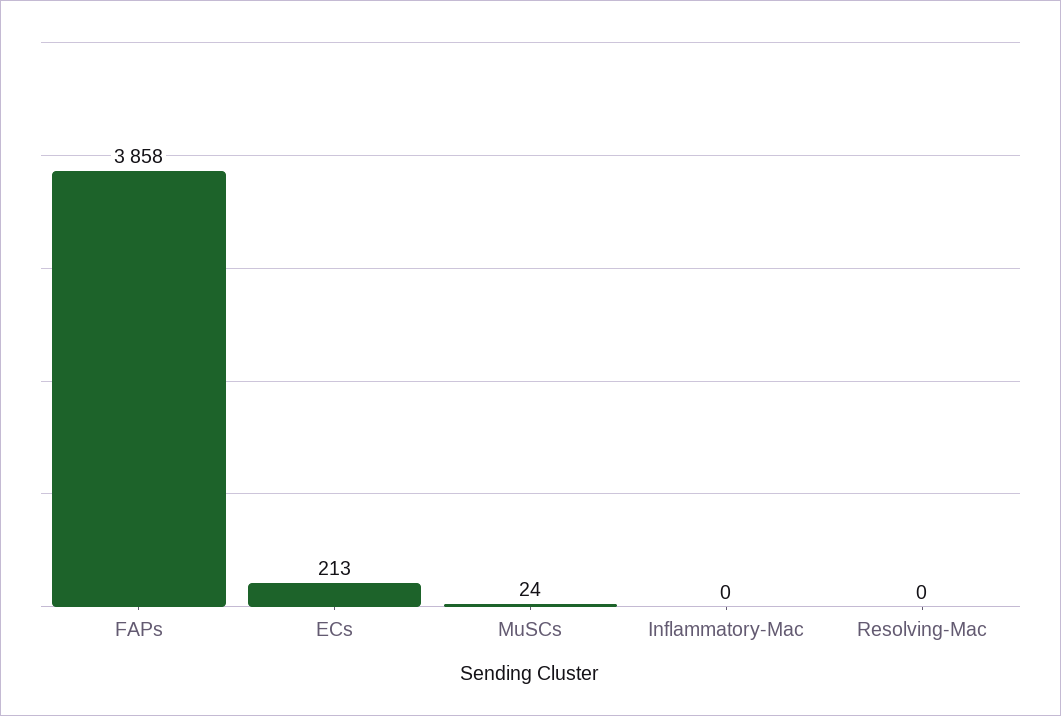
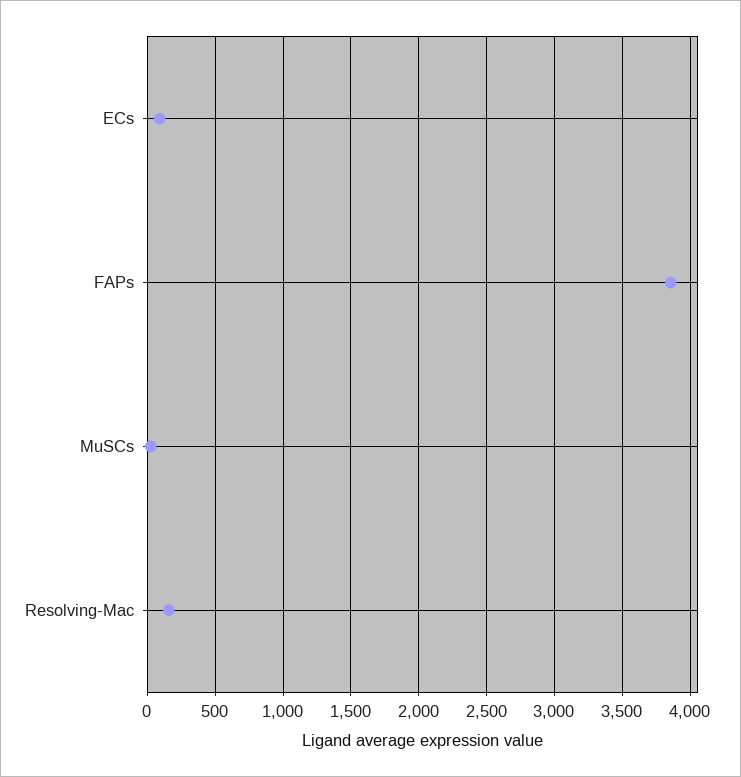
ECs: 213 -> 100
Inflammatory-Mac: 0 -> none
Resolving-Mac: 0 -> 150

